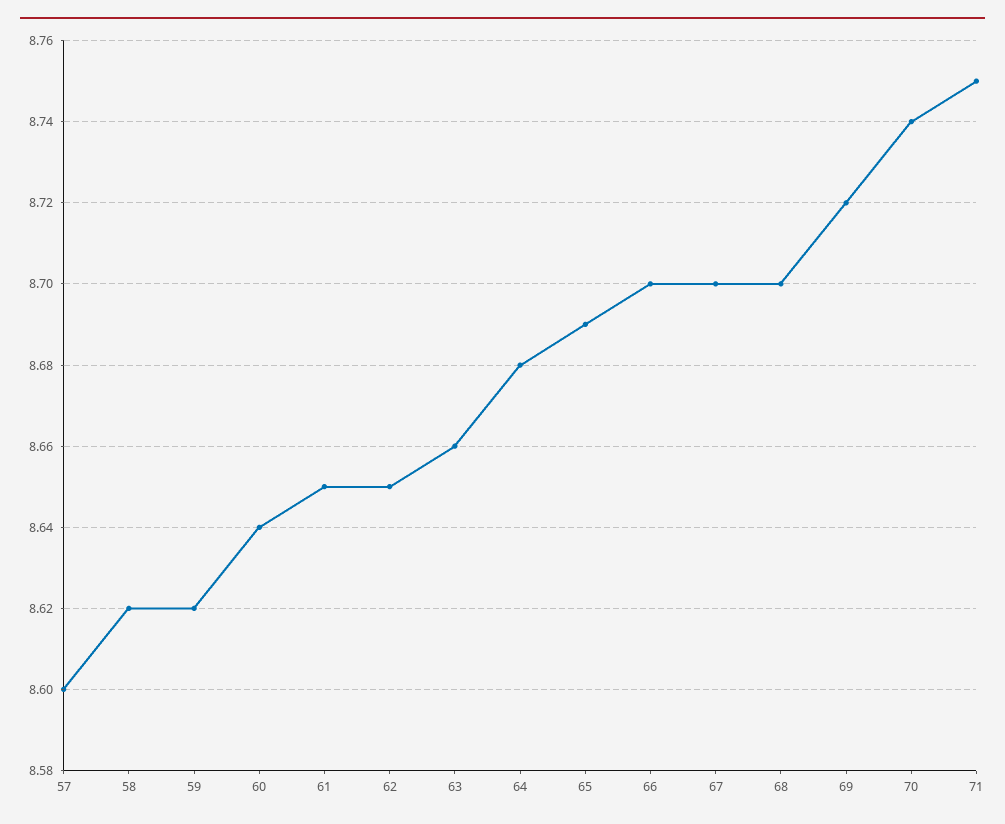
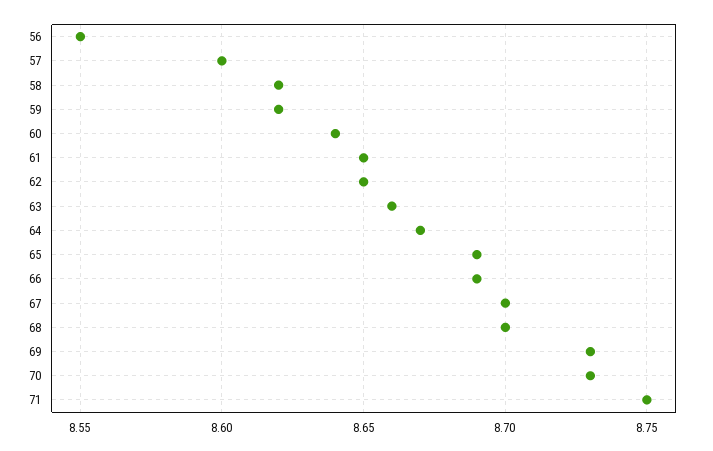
64: 8.68 -> 8.67
66: 8.7 -> 8.69
69: 8.72 -> 8.73
70: 8.74 -> 8.73
56: none -> 8.55

